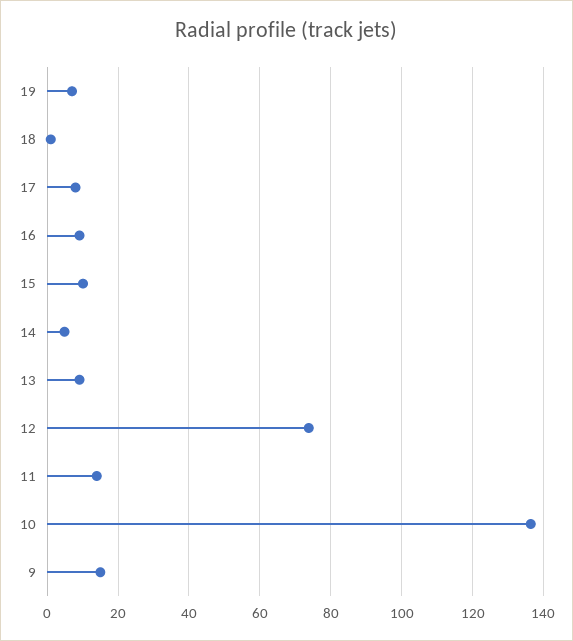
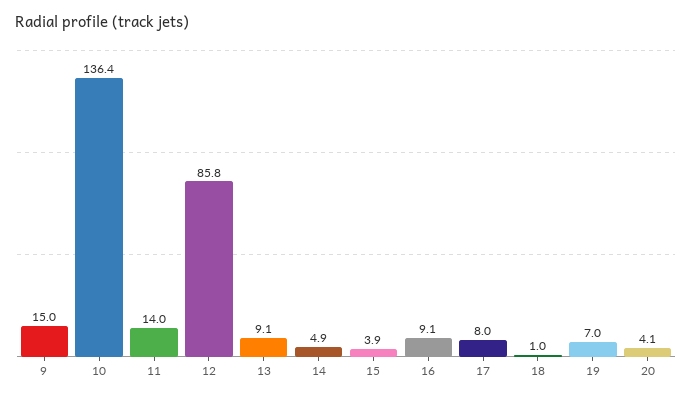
15: 10 -> 3.9
12: 74 -> 85.8
20: none -> 4.1

